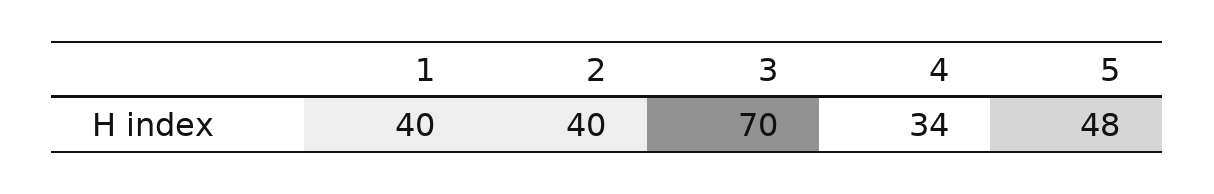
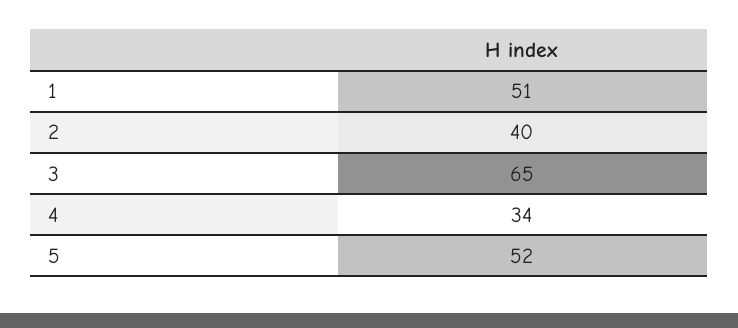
1: 40 -> 51
3: 70 -> 65
5: 48 -> 52

